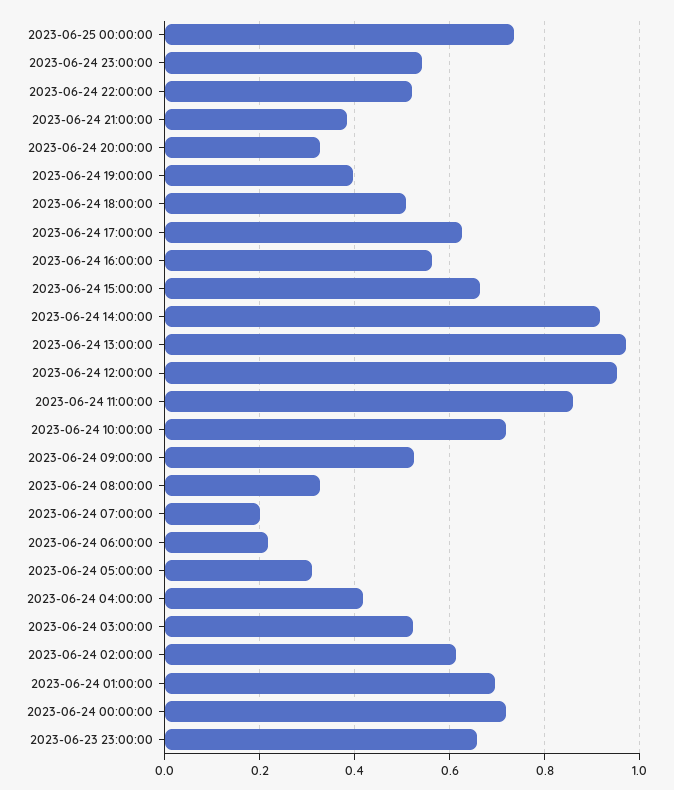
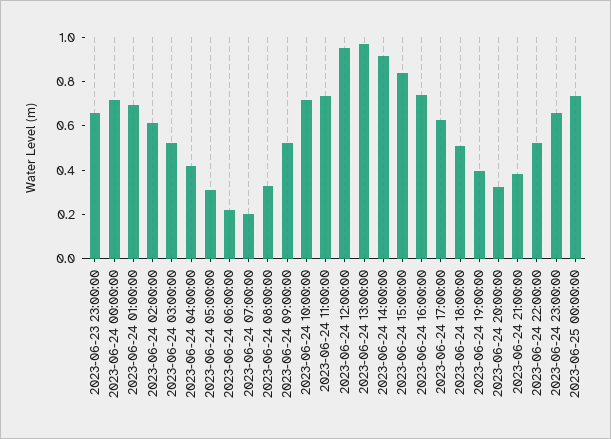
2023-06-24 23:00:00: 0.54 -> 0.65
2023-06-24 16:00:00: 0.56 -> 0.75
2023-06-24 15:00:00: 0.66 -> 0.85
2023-06-24 11:00:00: 0.86 -> 0.75

